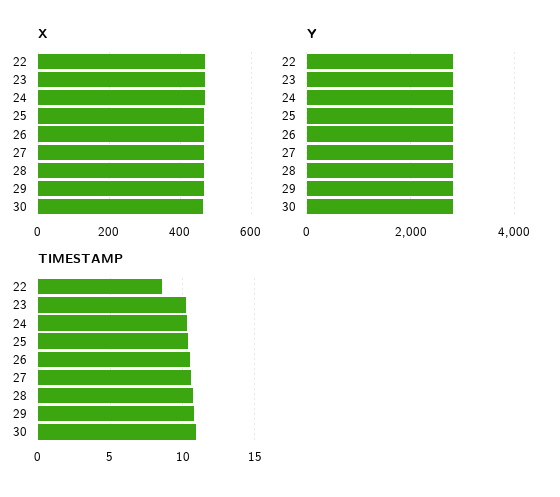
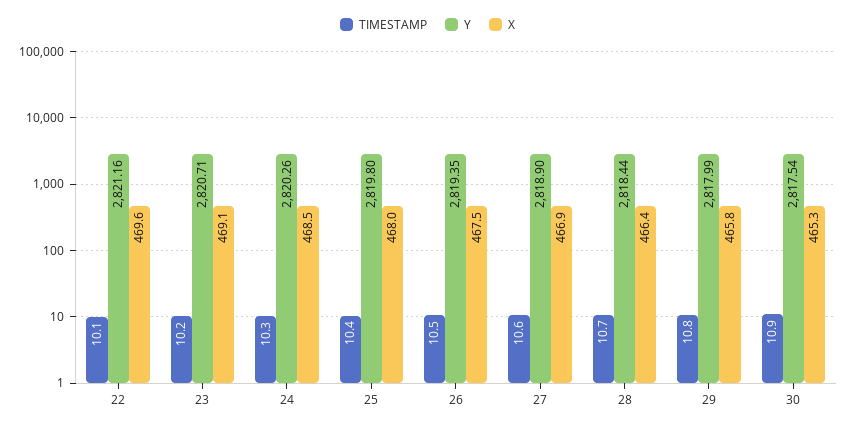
TIMESTAMP, 22: 8.5 -> 10.1

